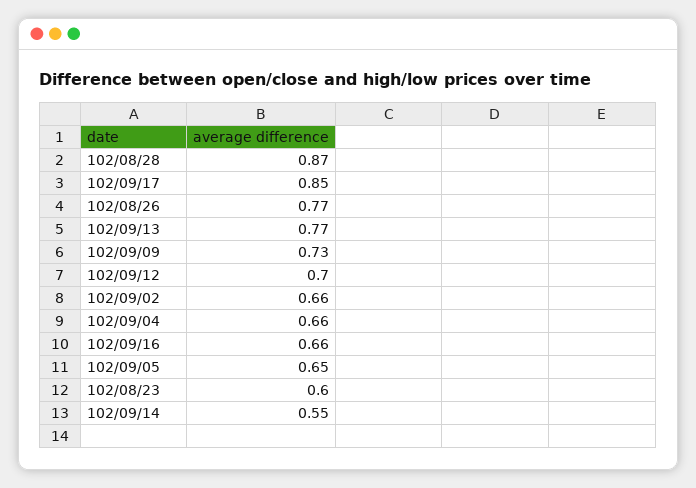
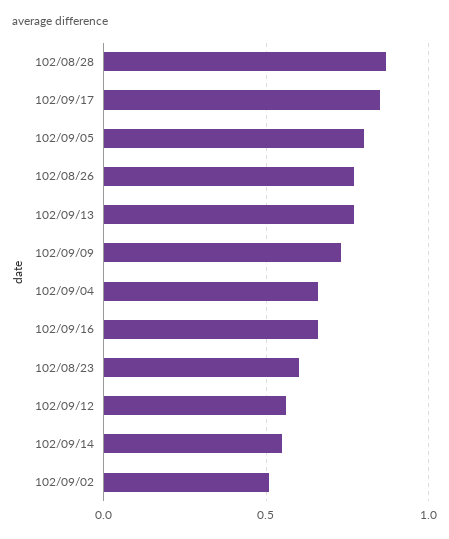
102/09/12: 0.7 -> 0.55
102/09/02: 0.66 -> 0.5
102/09/05: 0.65 -> 0.8

